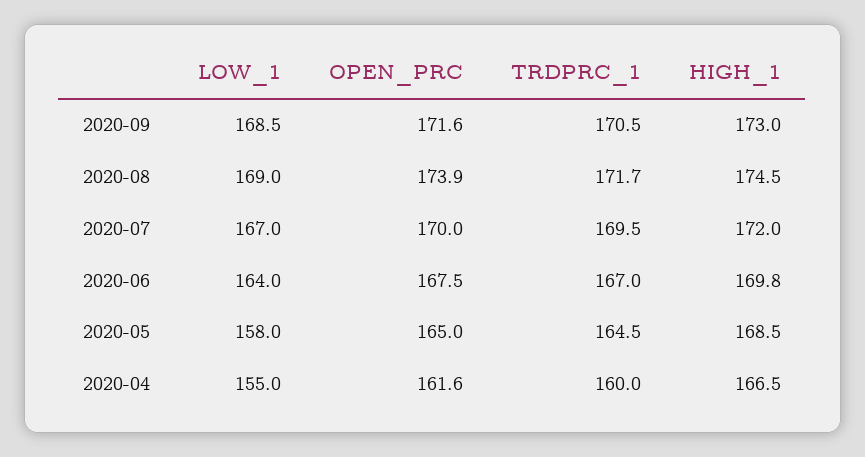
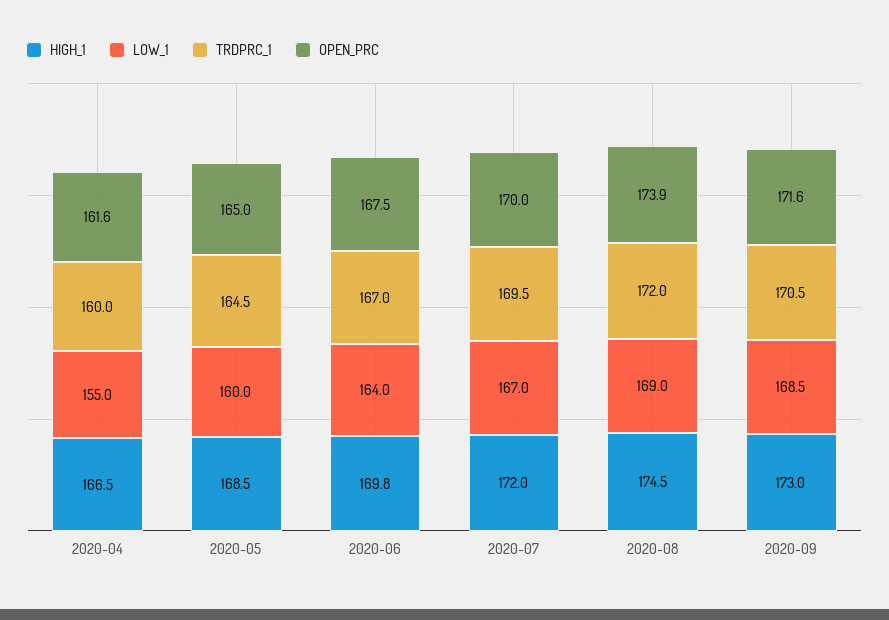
TRDPRC_1, 2020-08: 171.7 -> 172
LOW_1, 2020-05: 158 -> 160

